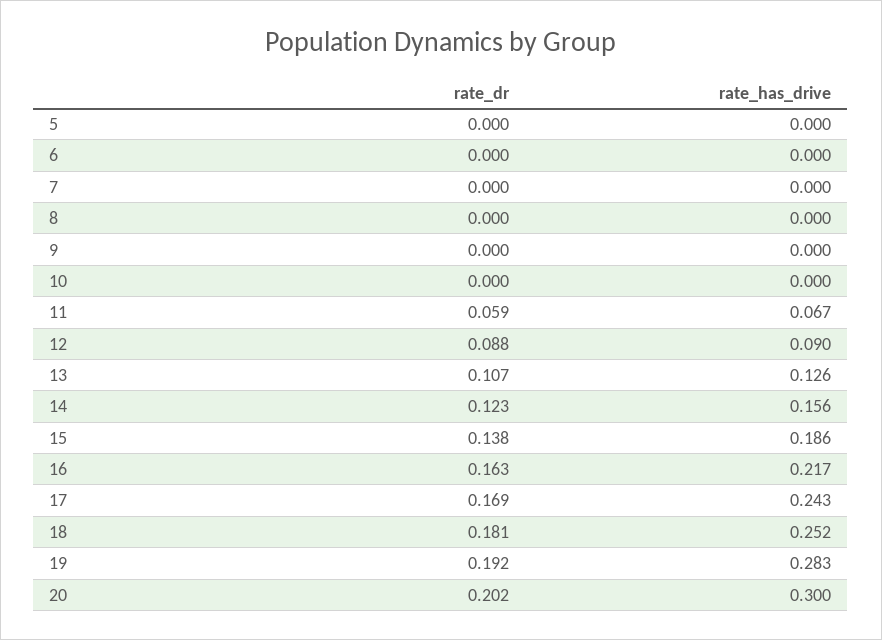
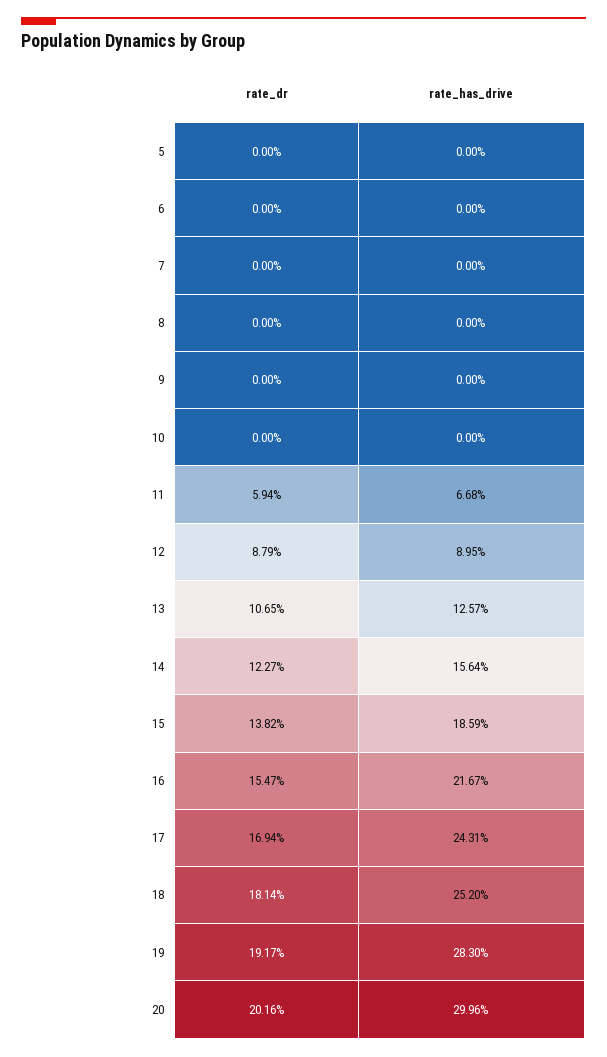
rate_dr, 16: 0.163 -> 0.1547

